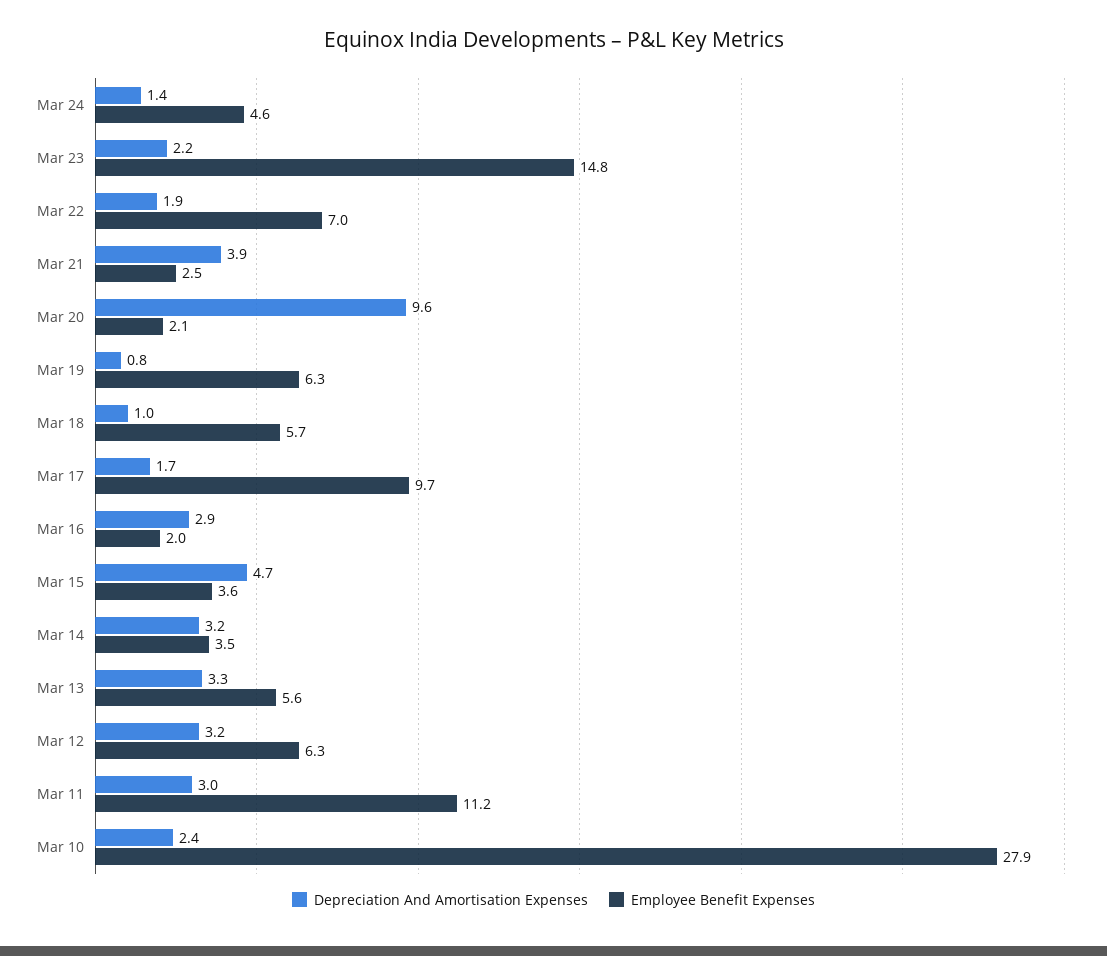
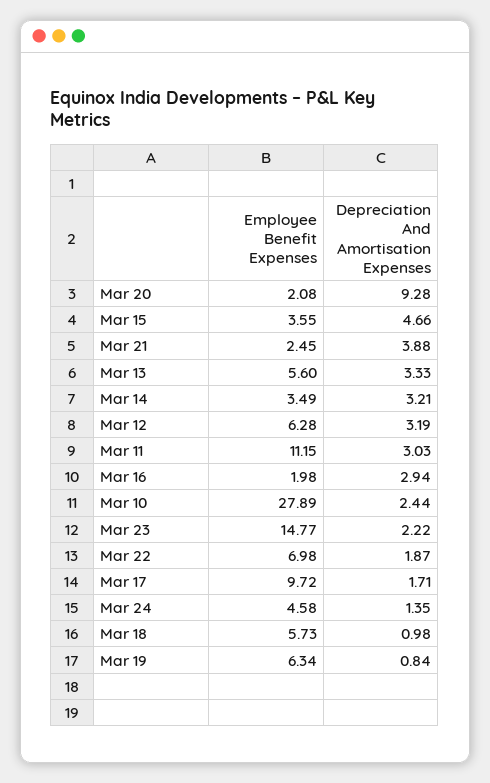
Depreciation And Amortisation Expenses, Mar 20: 9.6 -> 9.28

